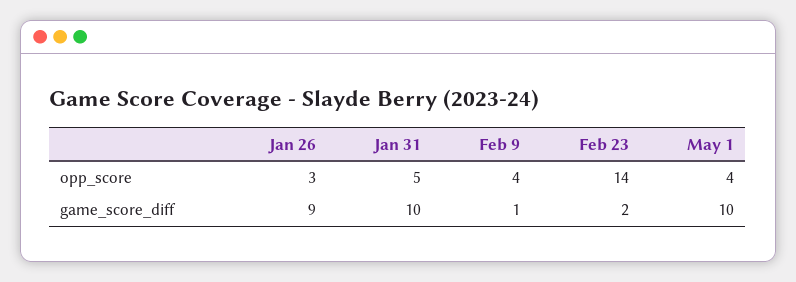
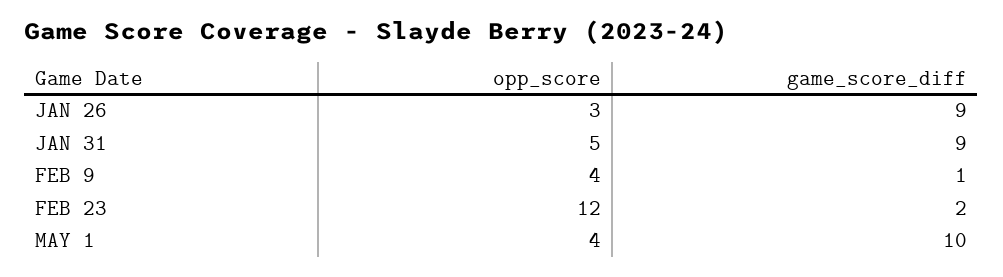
Feb 23, opp_score: 14 -> 12
Jan 31, game_score_diff: 10 -> 9

